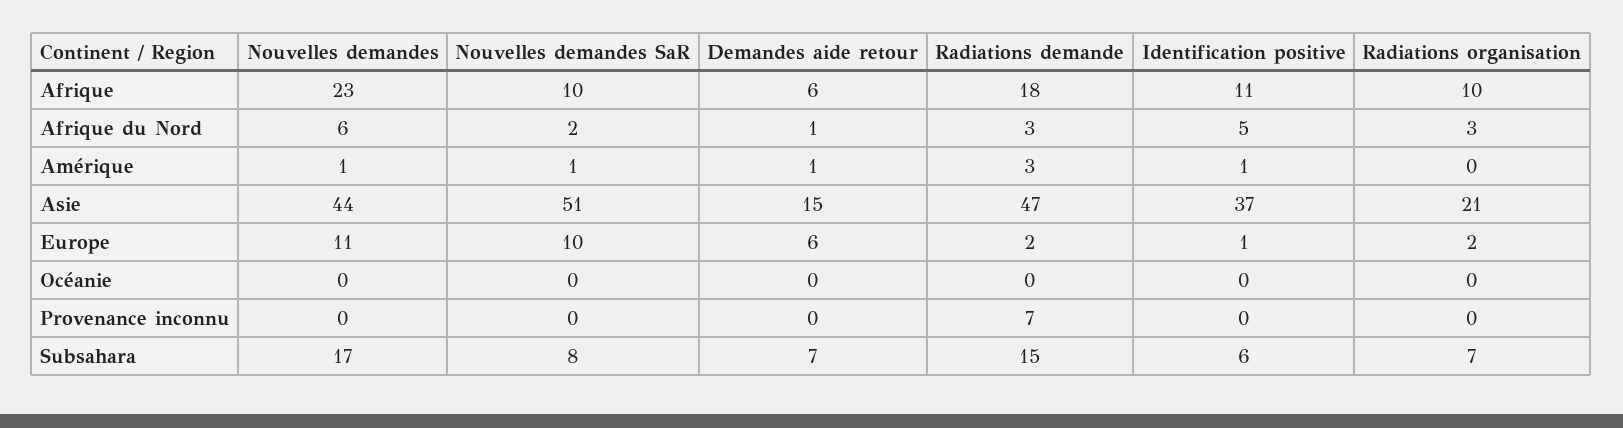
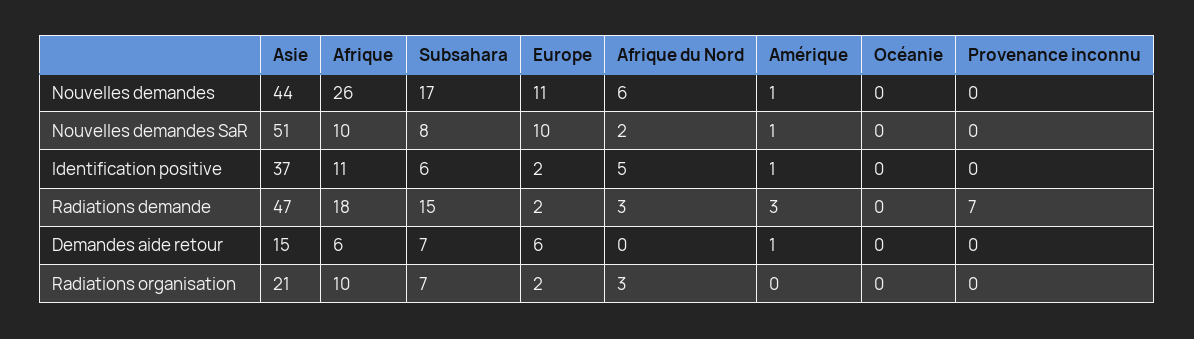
Nouvelles demandes, Afrique: 23 -> 26
Demandes aide retour, Afrique du Nord: 1 -> 0
Identification positive, Europe: 1 -> 2

